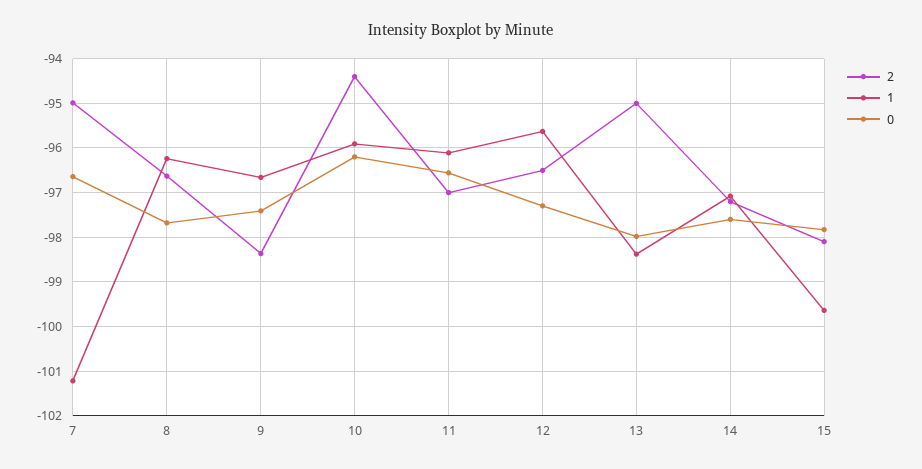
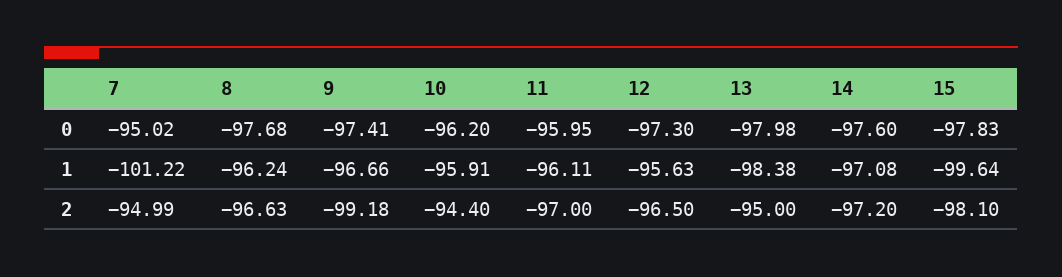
0, 7: -96.6 -> -95.02
2, 9: -98.4 -> -99.18
0, 11: -96.6 -> -95.95

